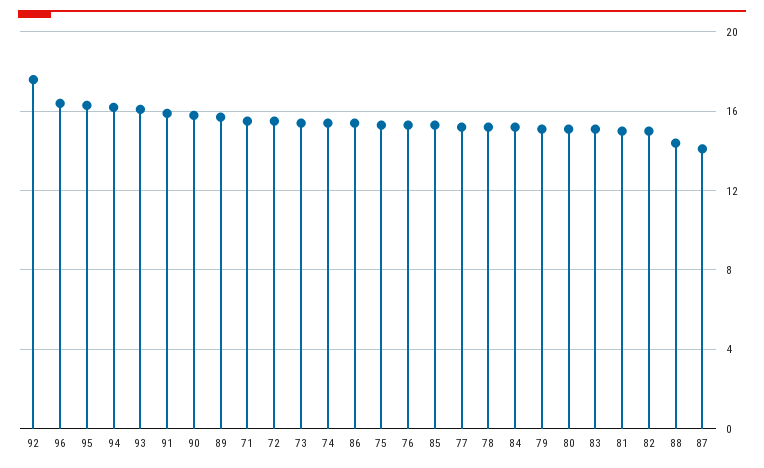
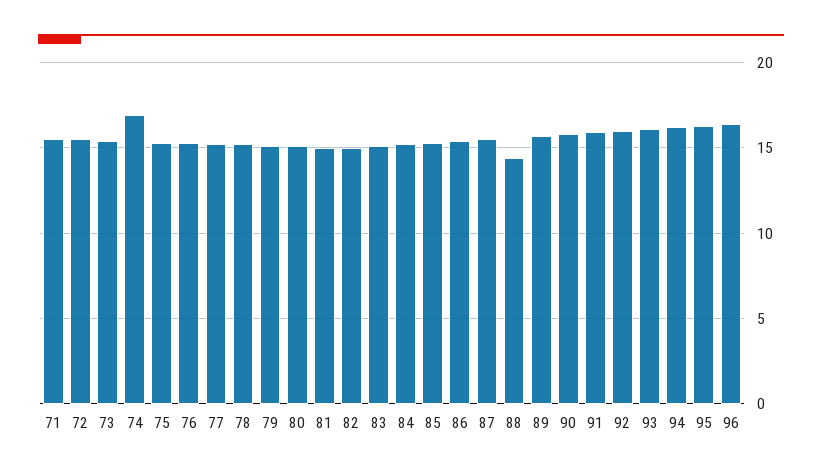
92: 17.5 -> 16
74: 15.5 -> 17
87: 14 -> 15.5

